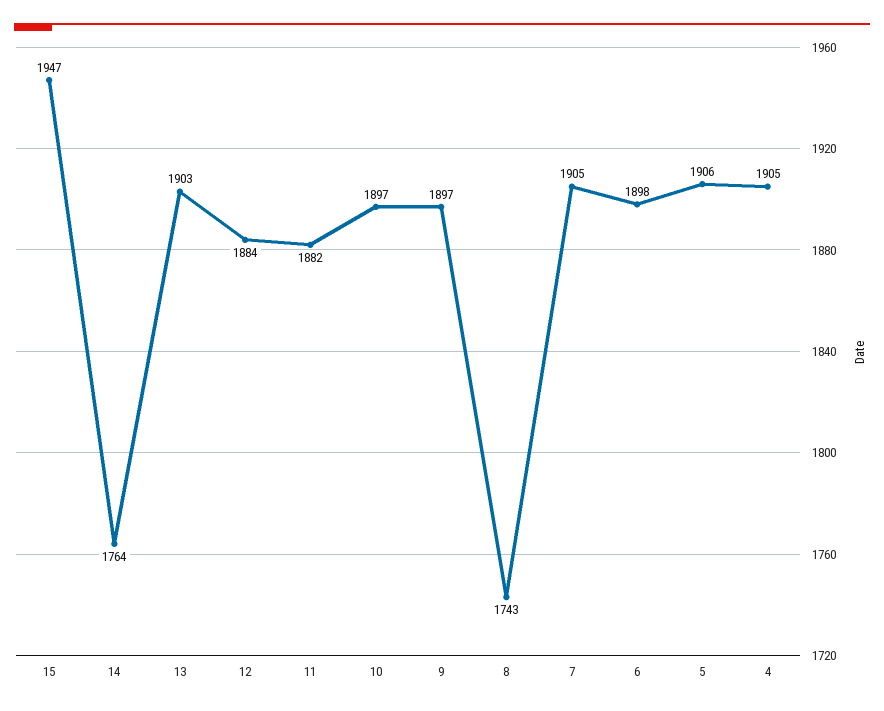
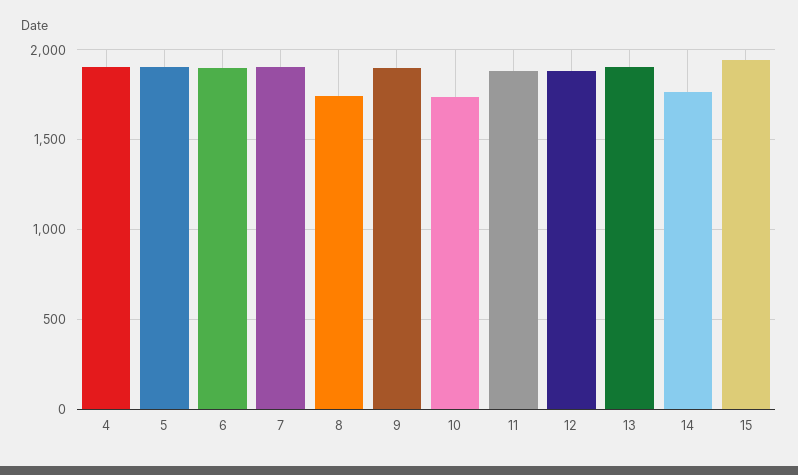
10: 1897 -> 1750

